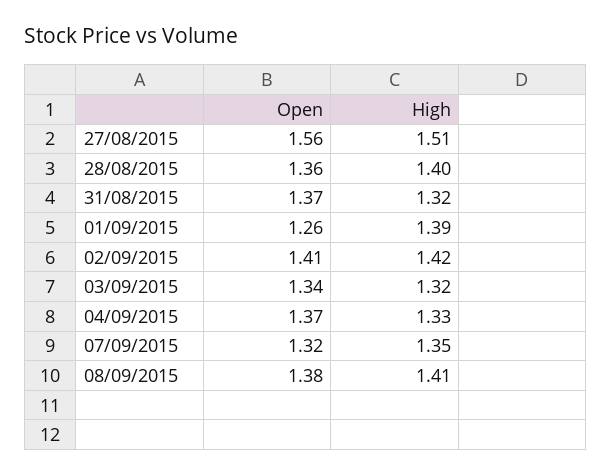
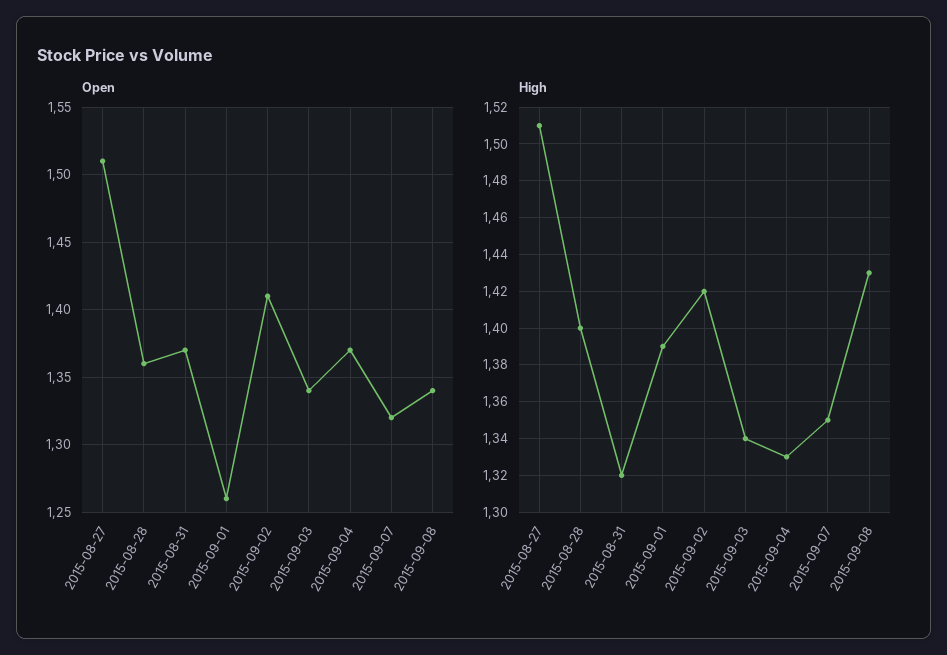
Open, 27/08/2015: 1.56 -> 1.51
High, 03/09/2015: 1.32 -> 1.34
Open, 08/09/2015: 1.38 -> 1.34
High, 08/09/2015: 1.41 -> 1.43

